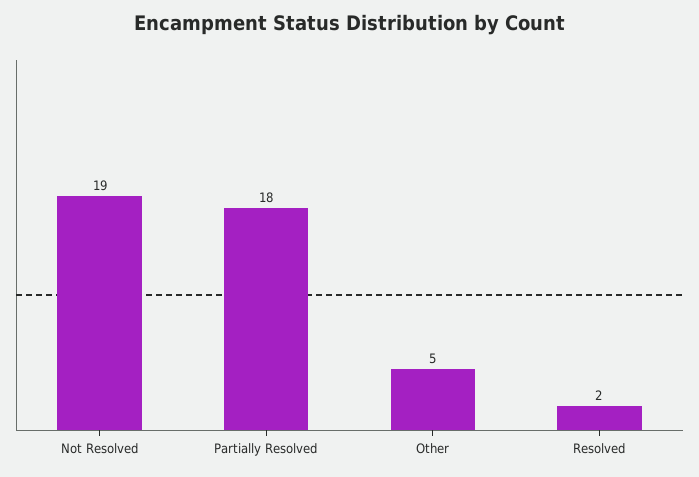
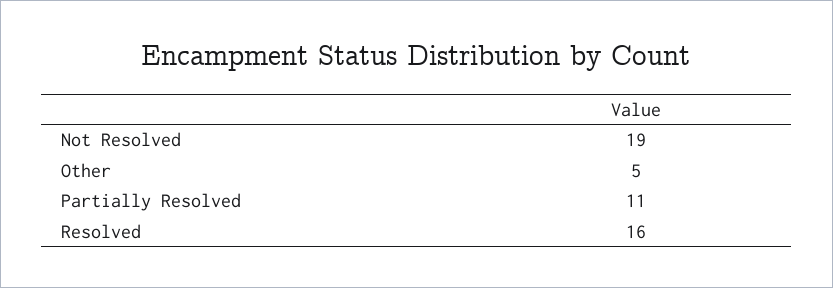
Partially Resolved: 18 -> 11
Resolved: 2 -> 16

